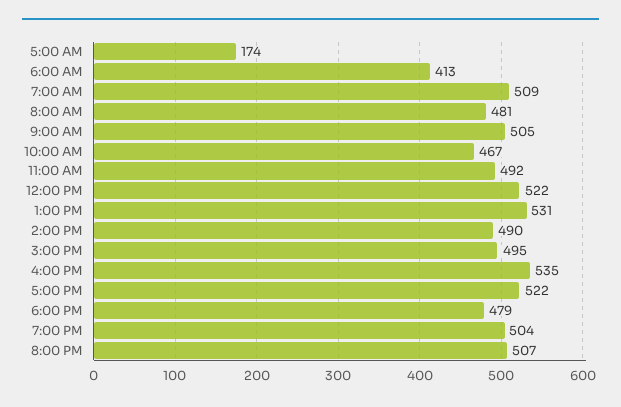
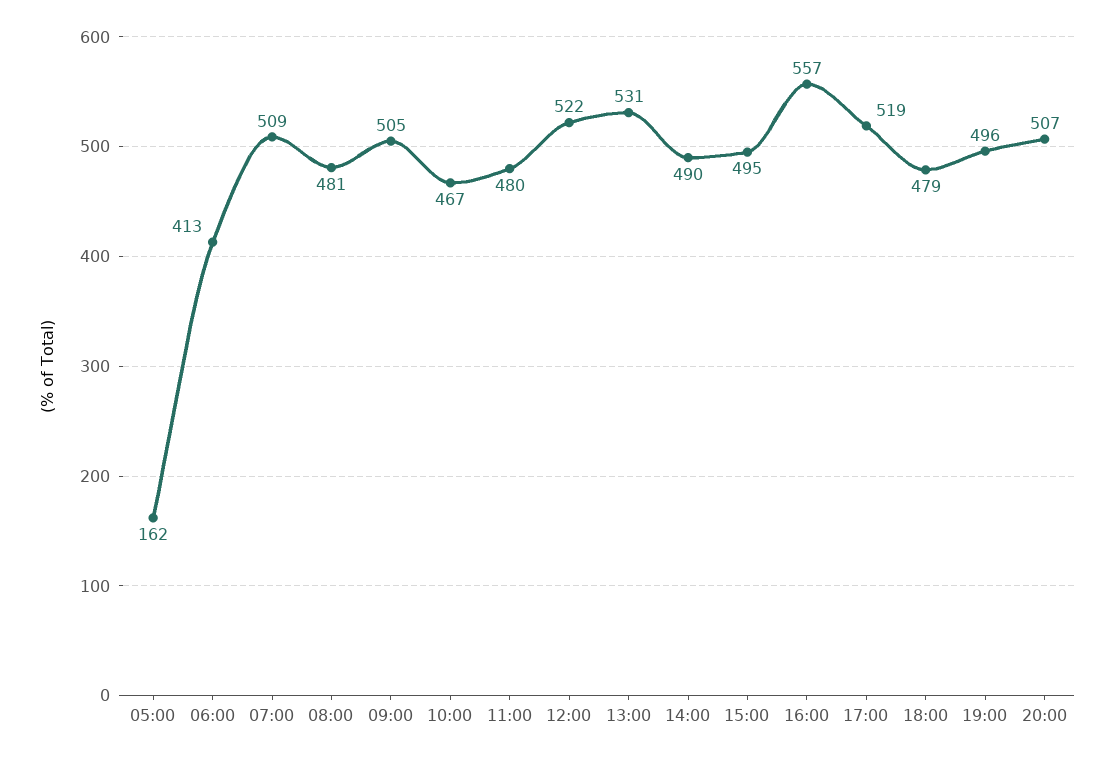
5:00 AM: 174 -> 162
11:00 AM: 492 -> 480
4:00 PM: 535 -> 557
5:00 PM: 522 -> 519
7:00 PM: 504 -> 496

